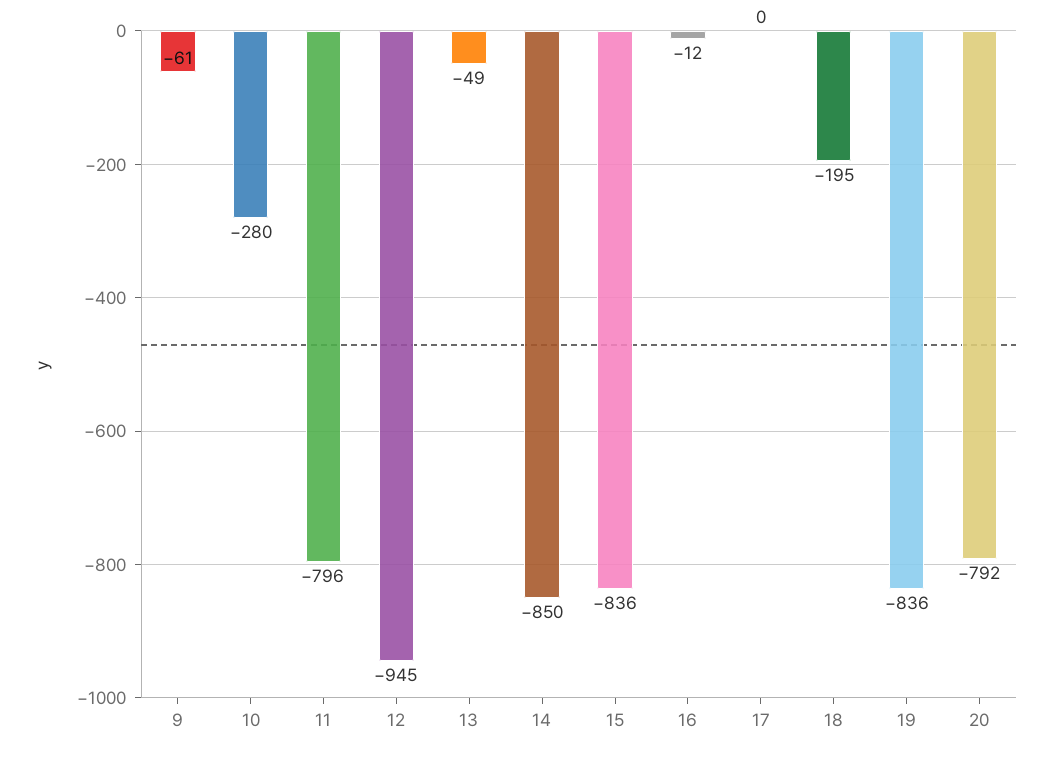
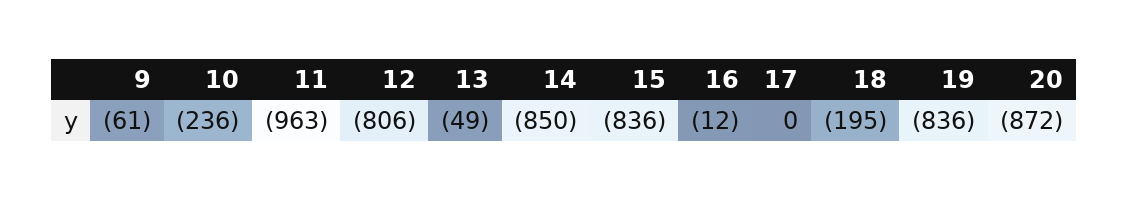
10: -280 -> -236
11: -796 -> -963
12: -945 -> -806
20: -792 -> -872

